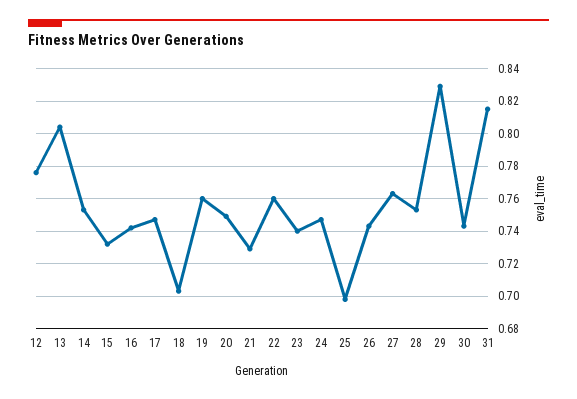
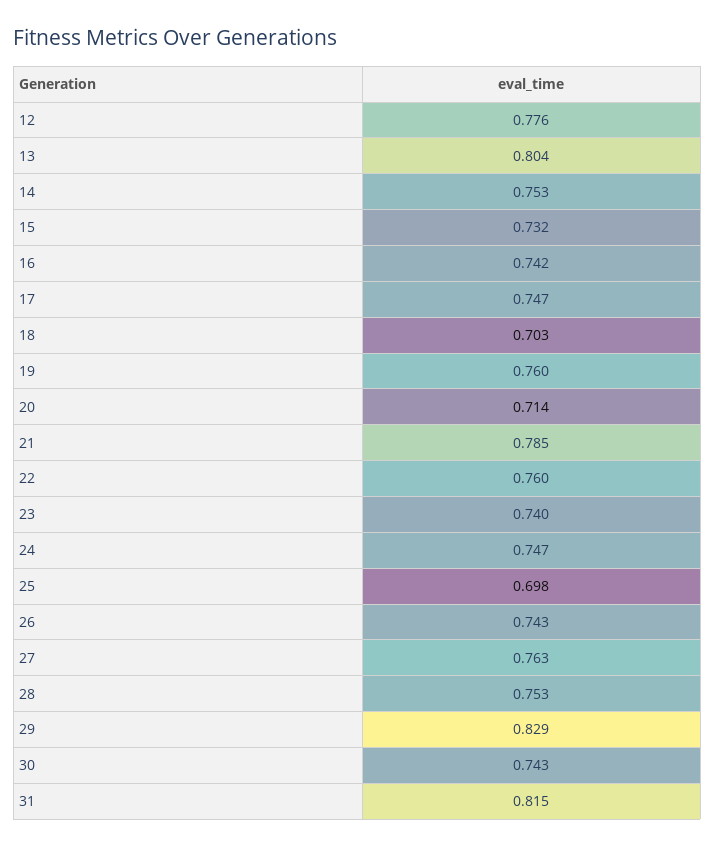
20: 0.75 -> 0.714
21: 0.73 -> 0.785

